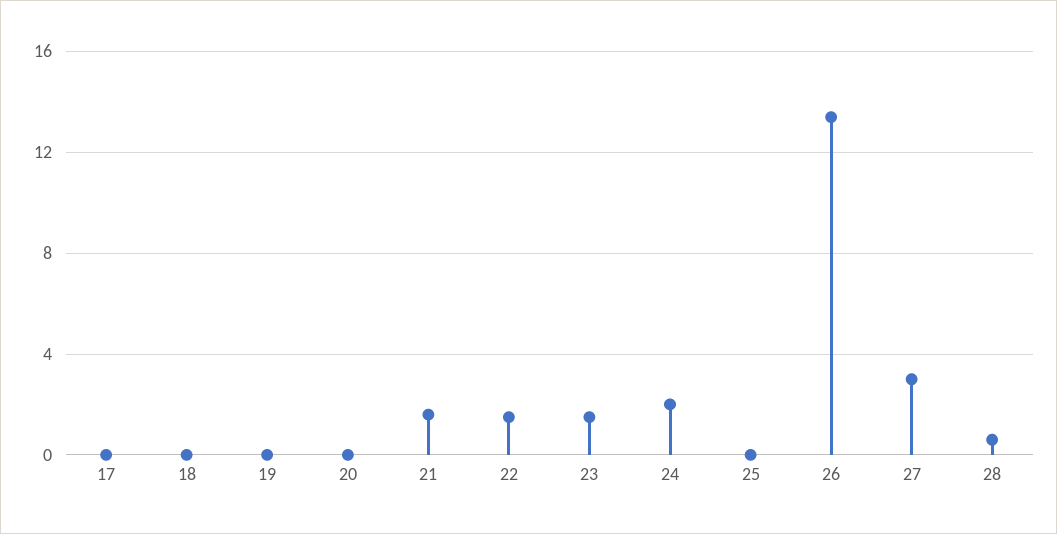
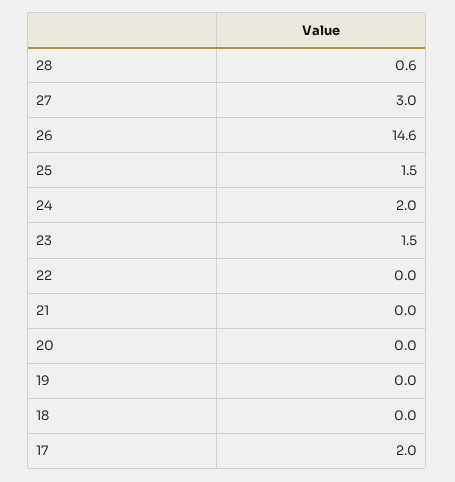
17: 0 -> 2
21: 1.5 -> 0
22: 1.5 -> 0
25: 0 -> 1.5
26: 13.5 -> 14.6

